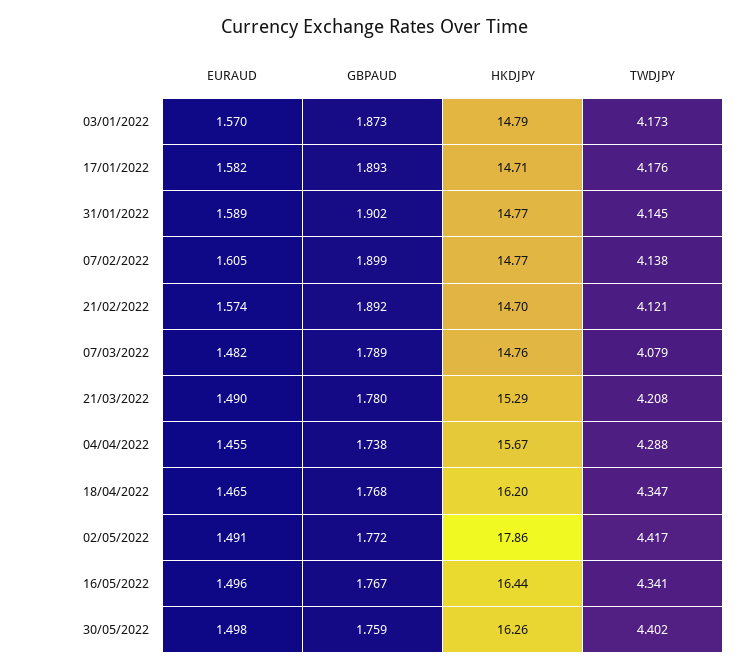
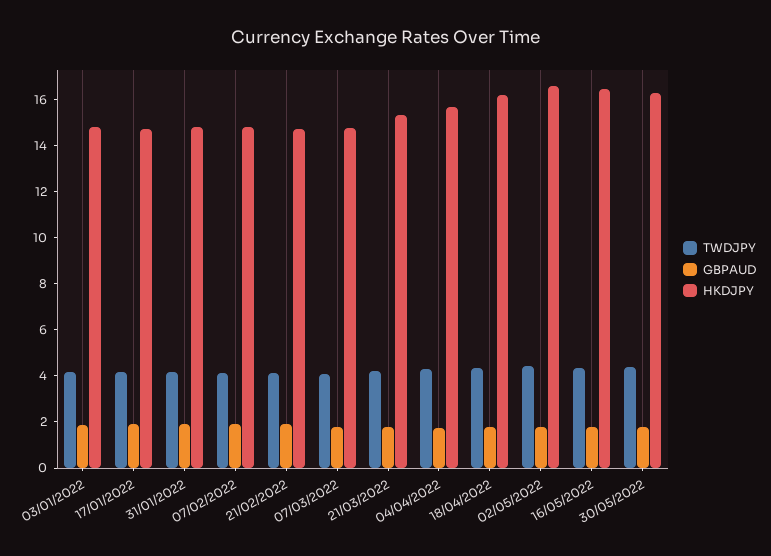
EURAUD, 03/01/2022: 1.57 -> none
EURAUD, 17/01/2022: 1.582 -> none
EURAUD, 31/01/2022: 1.589 -> none
EURAUD, 07/02/2022: 1.605 -> none
EURAUD, 21/02/2022: 1.574 -> none
EURAUD, 07/03/2022: 1.482 -> none
EURAUD, 21/03/2022: 1.49 -> none
EURAUD, 04/04/2022: 1.455 -> none
EURAUD, 18/04/2022: 1.465 -> none
EURAUD, 02/05/2022: 1.491 -> none
HKDJPY, 02/05/2022: 17.86 -> 16.5
EURAUD, 16/05/2022: 1.496 -> none
EURAUD, 30/05/2022: 1.498 -> none

